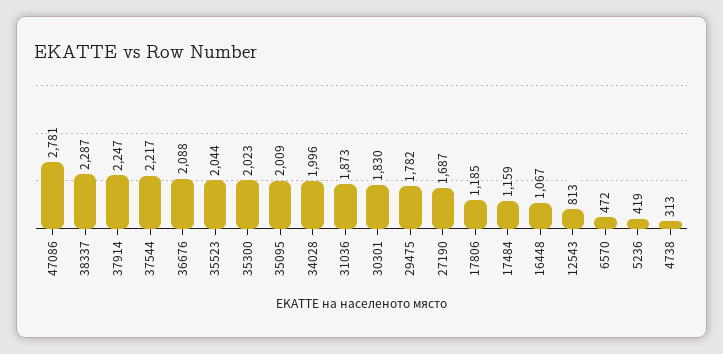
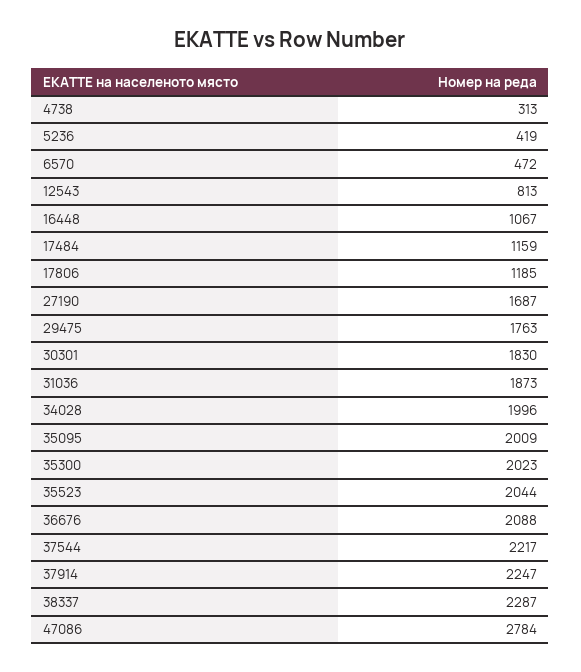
47086: 2781 -> 2784
29475: 1782 -> 1763

